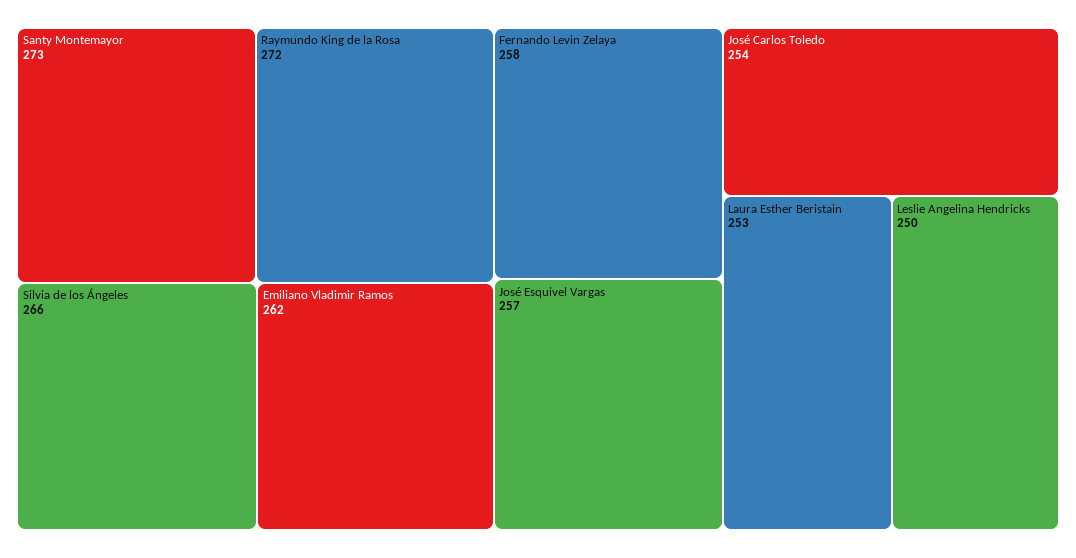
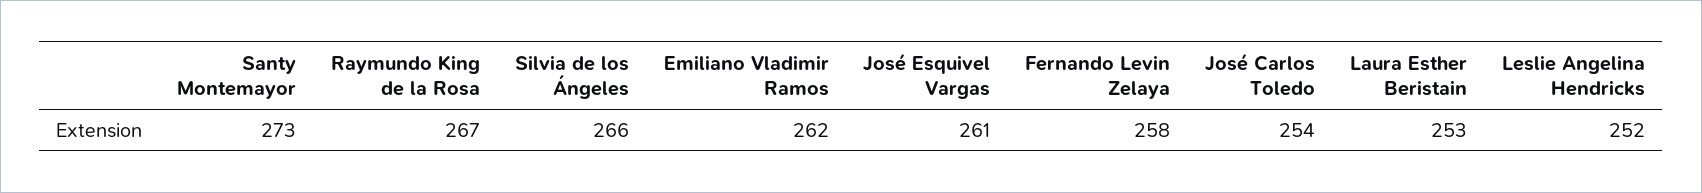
Raymundo King de la Rosa: 272 -> 267
José Esquivel Vargas: 257 -> 261
Leslie Angelina Hendricks: 250 -> 252

